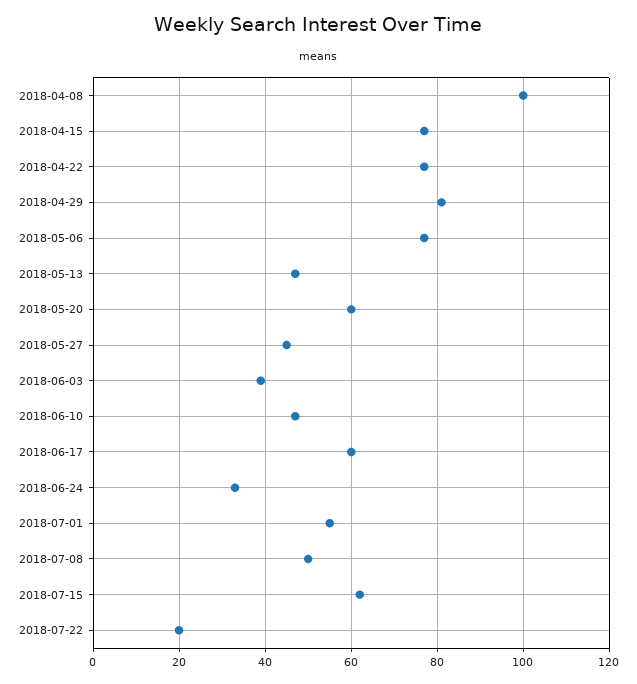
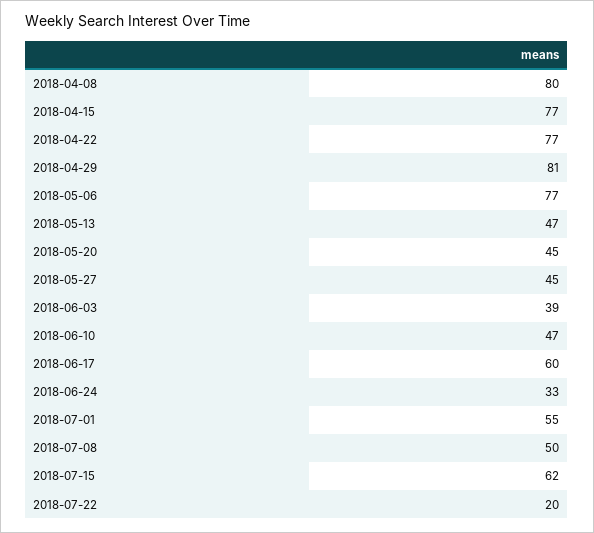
2018-04-08: 100 -> 80
2018-05-20: 60 -> 45

